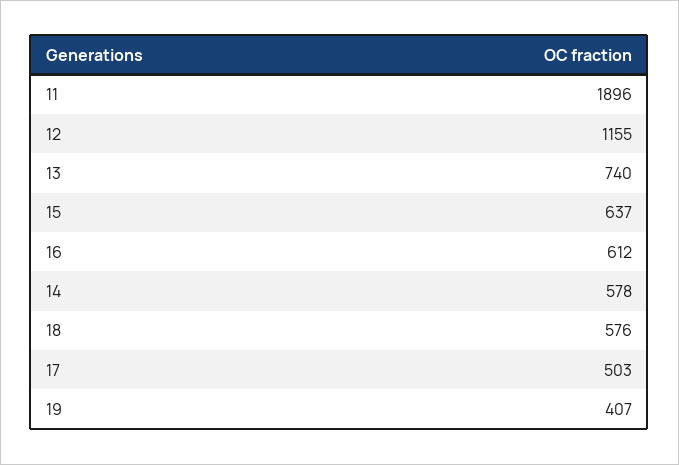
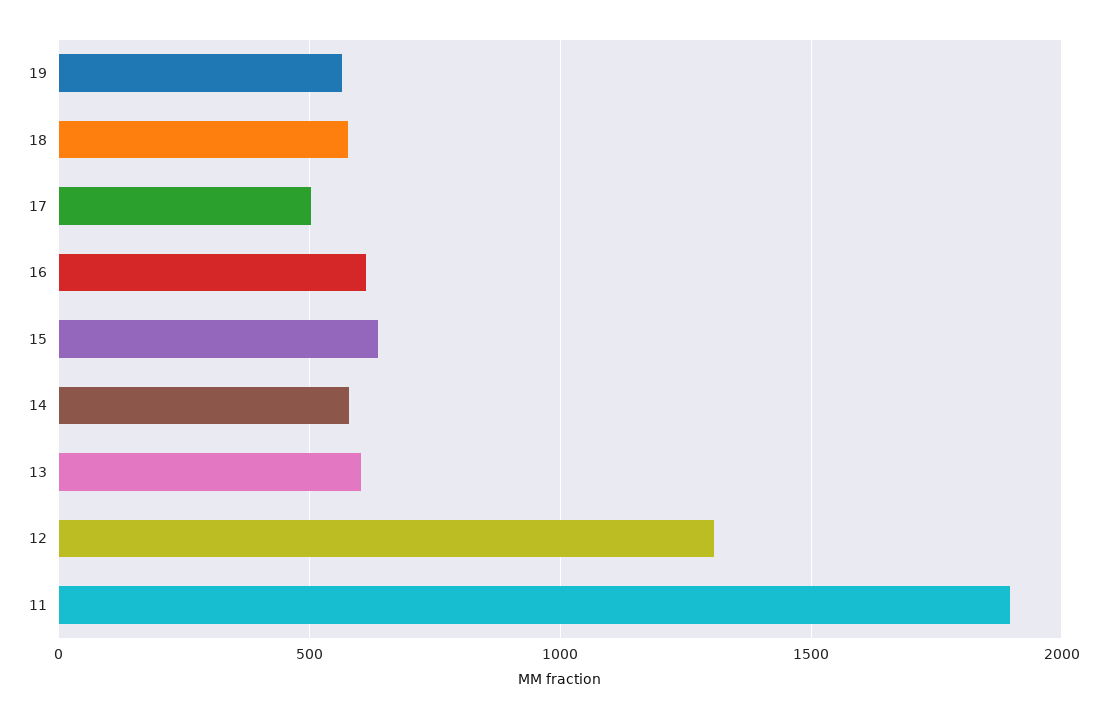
12: 1155 -> 1300
13: 740 -> 600
19: 407 -> 550

